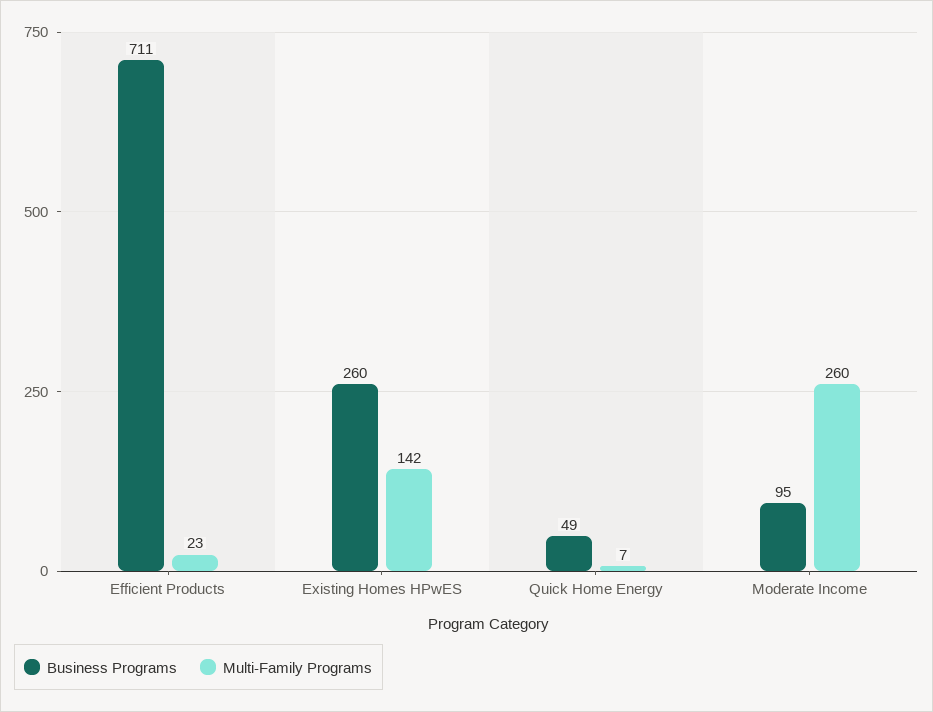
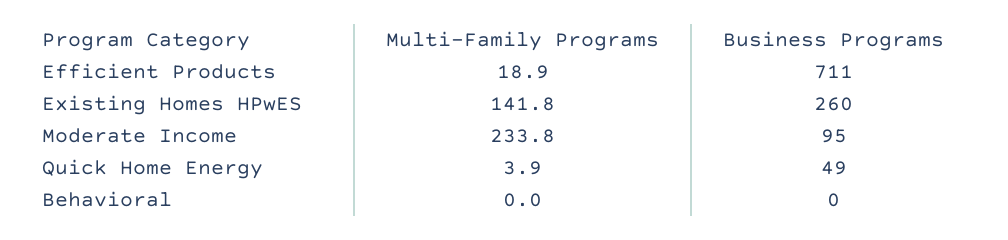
Multi-Family Programs, Efficient Products: 23 -> 18.9
Multi-Family Programs, Quick Home Energy: 7 -> 3.9
Multi-Family Programs, Moderate Income: 260 -> 233.8
Multi-Family Programs, Behavioral: none -> 0
Business Programs, Behavioral: none -> 0

